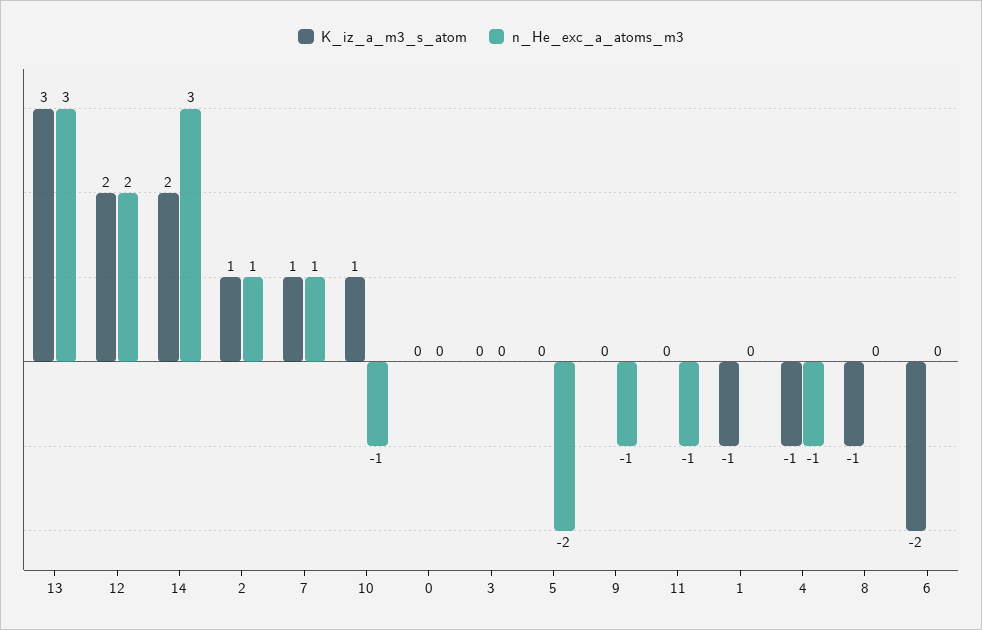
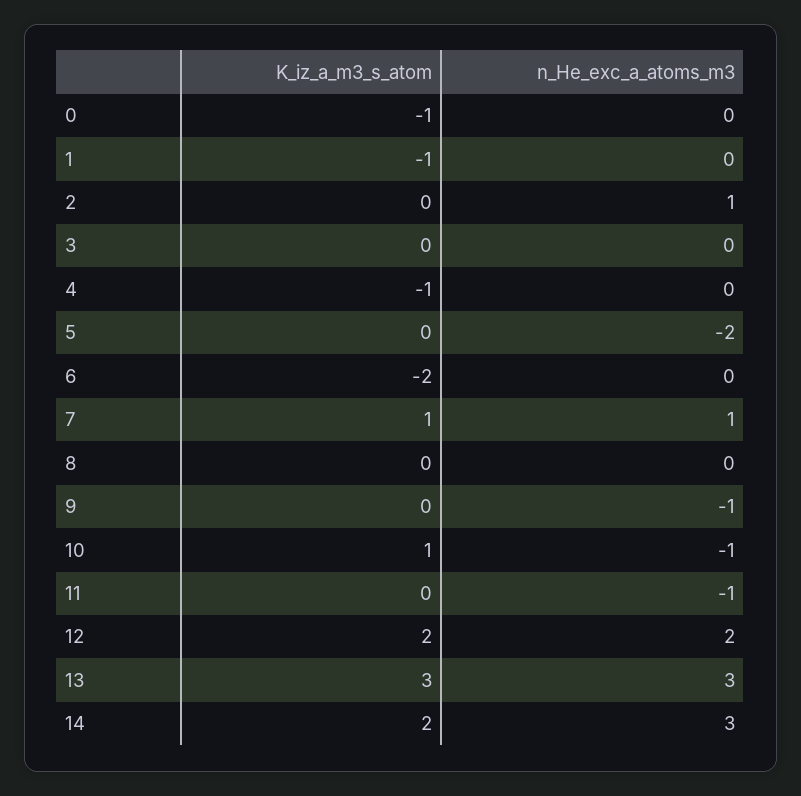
K_iz_a_m3_s_atom, 2: 1 -> 0
K_iz_a_m3_s_atom, 0: 0 -> -1
n_He_exc_a_atoms_m3, 4: -1 -> 0
K_iz_a_m3_s_atom, 8: -1 -> 0

